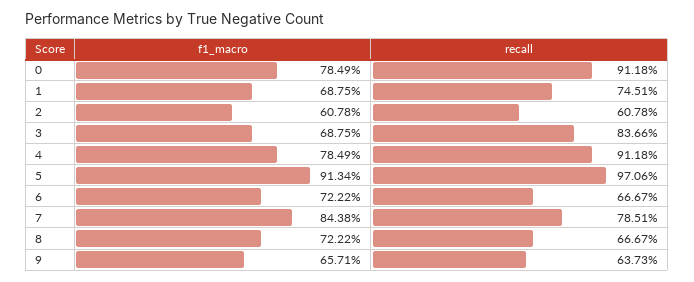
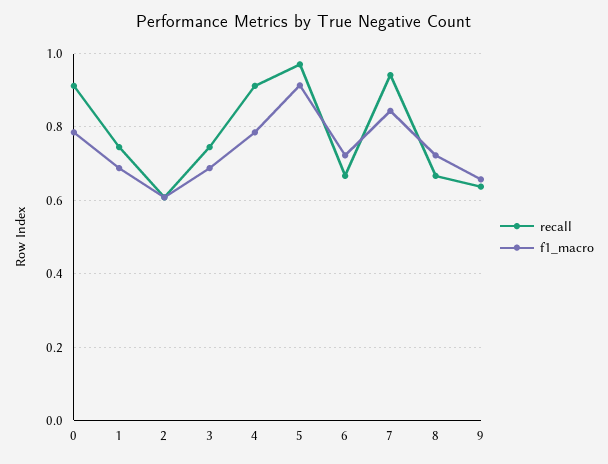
recall, 3: 0.8366 -> 0.74
recall, 7: 0.7851 -> 0.94

